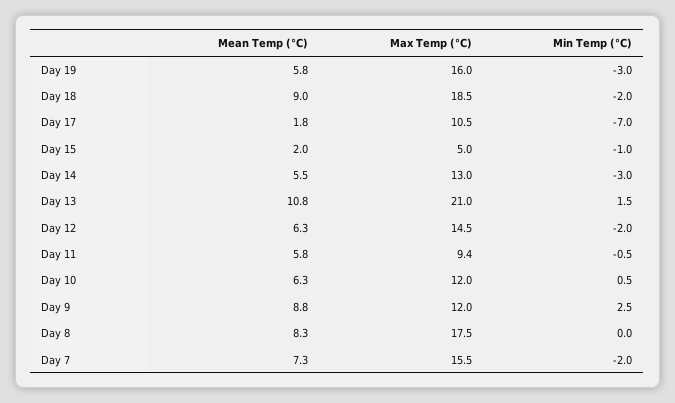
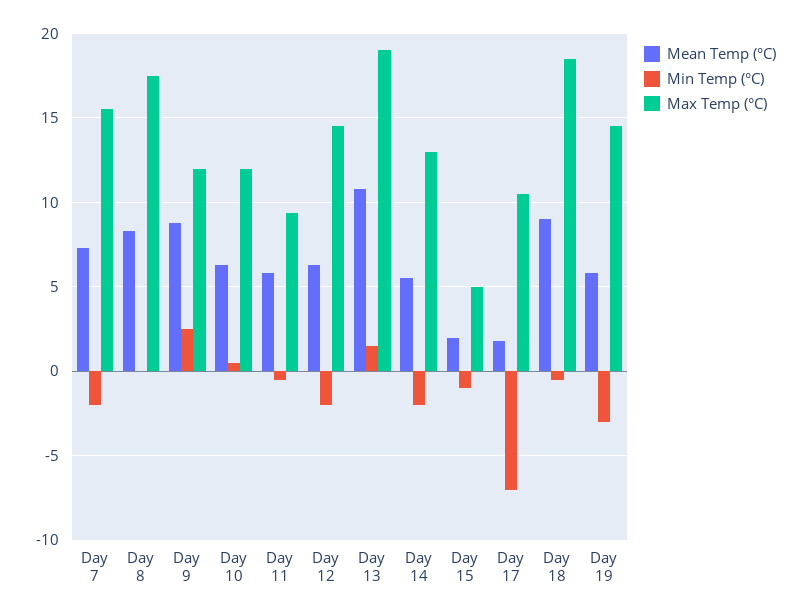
Max Temp (°C), Day 19: 16 -> 14.5
Min Temp (°C), Day 18: -2 -> -0.5
Min Temp (°C), Day 14: -3 -> -2
Max Temp (°C), Day 13: 21 -> 19

